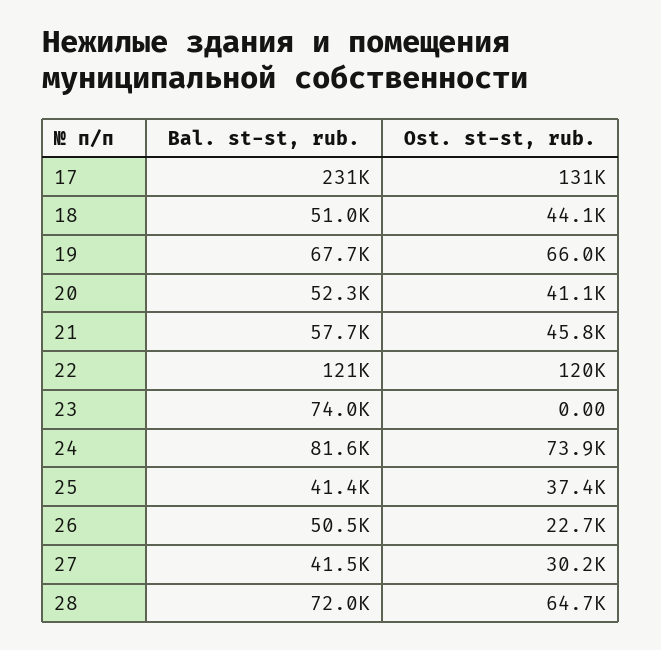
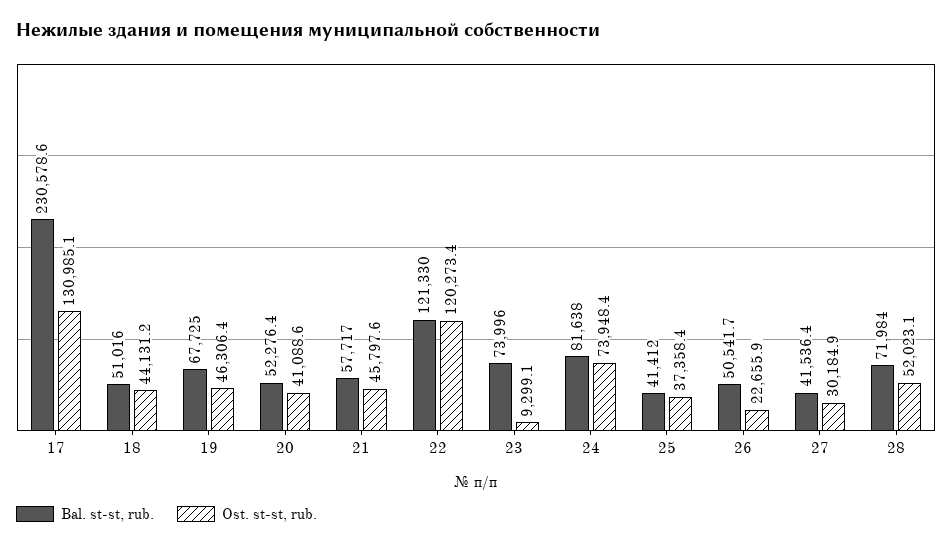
Ost. st-st, rub., 19: 66000 -> 46306.4
Ost. st-st, rub., 23: 0 -> 9299.1
Ost. st-st, rub., 28: 64700 -> 52023.1

